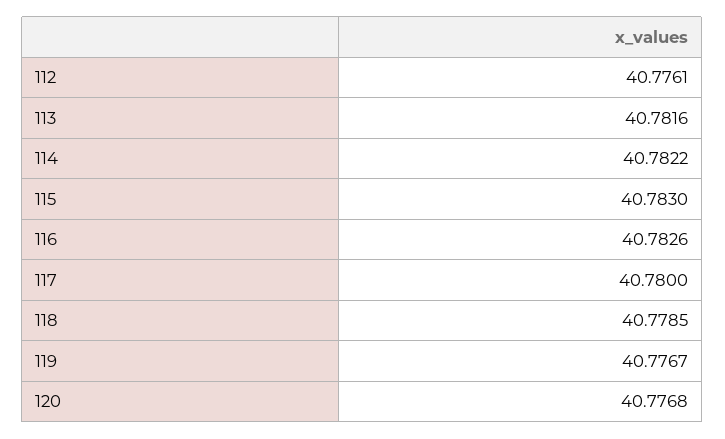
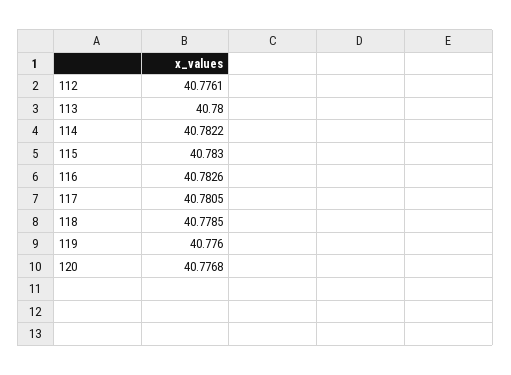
113: 40.7816 -> 40.78
117: 40.78 -> 40.7805
119: 40.7767 -> 40.776

